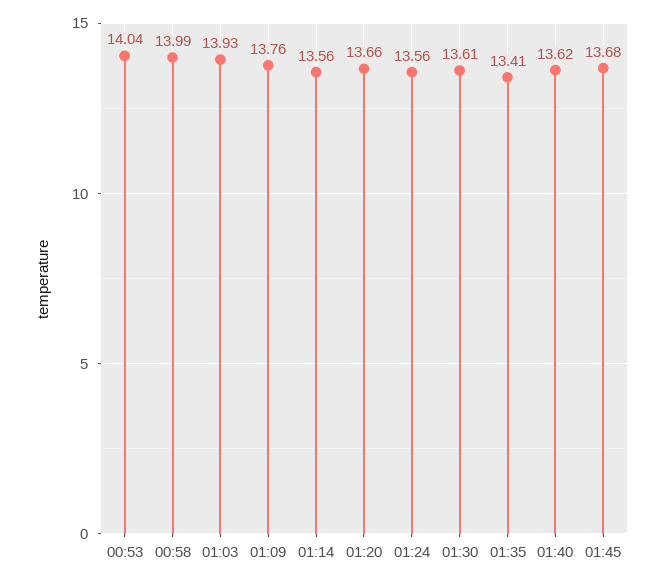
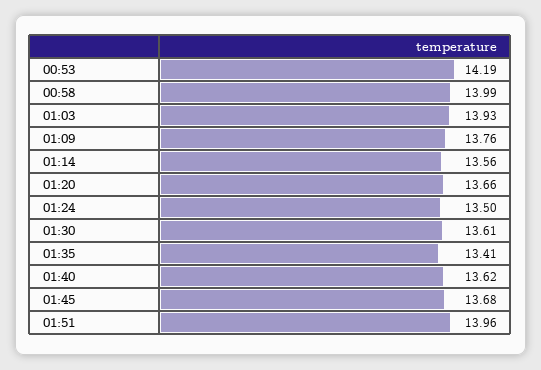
00:53: 14.04 -> 14.19
01:24: 13.56 -> 13.5
01:51: none -> 13.96

